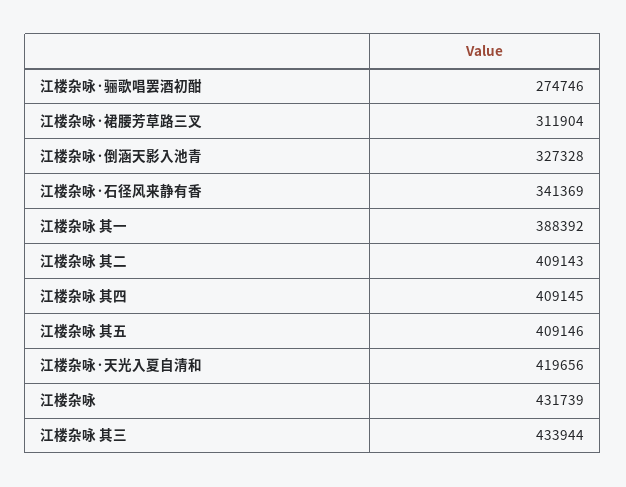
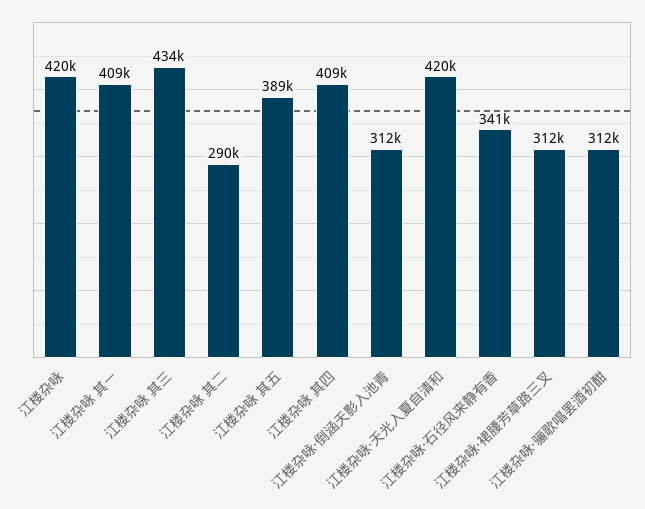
江楼杂咏·骊歌唱罢酒初酣: 274746 -> 312000
江楼杂咏·倒涵天影入池青: 327328 -> 312000
江楼杂咏 其一: 388392 -> 409000
江楼杂咏 其二: 409143 -> 290000
江楼杂咏 其五: 409146 -> 389000
江楼杂咏: 431739 -> 420000

